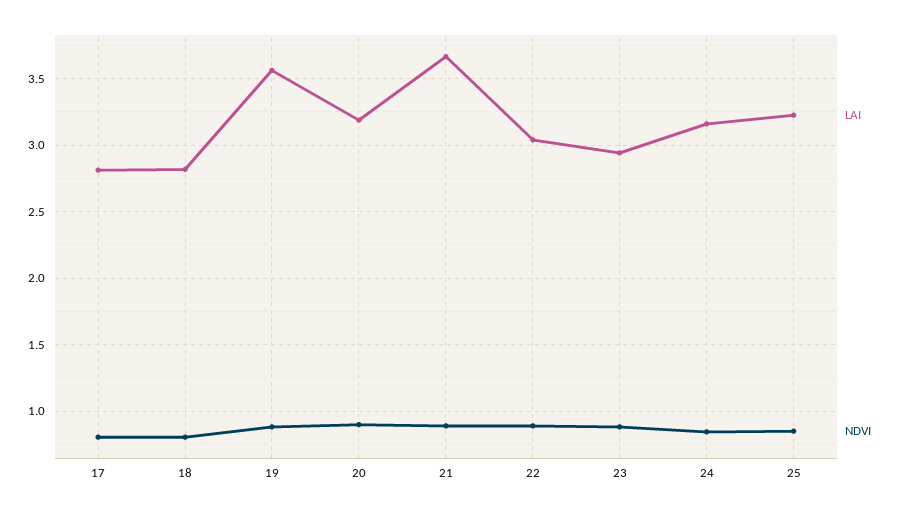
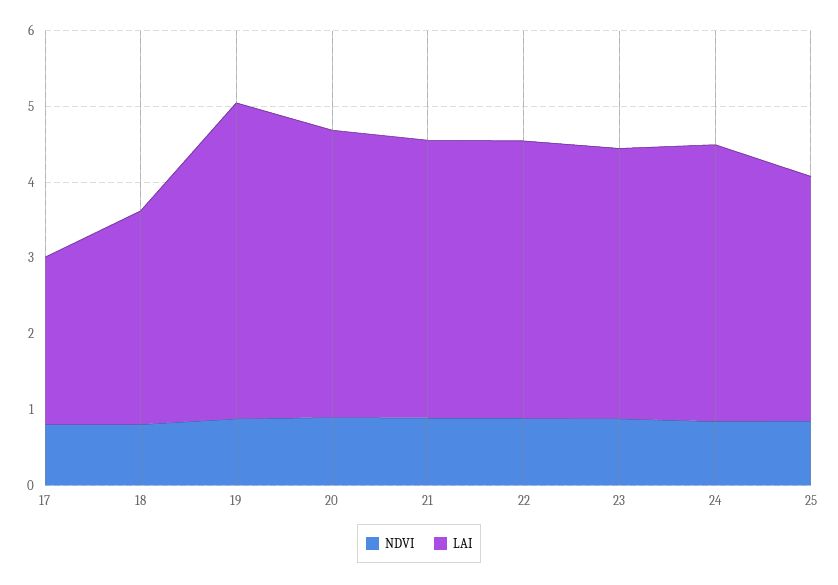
LAI, 17: 2.8 -> 2.2
LAI, 19: 3.55 -> 4.2
LAI, 20: 3.2 -> 3.8
LAI, 22: 3.05 -> 3.6
LAI, 23: 2.95 -> 3.6
LAI, 24: 3.15 -> 3.6

